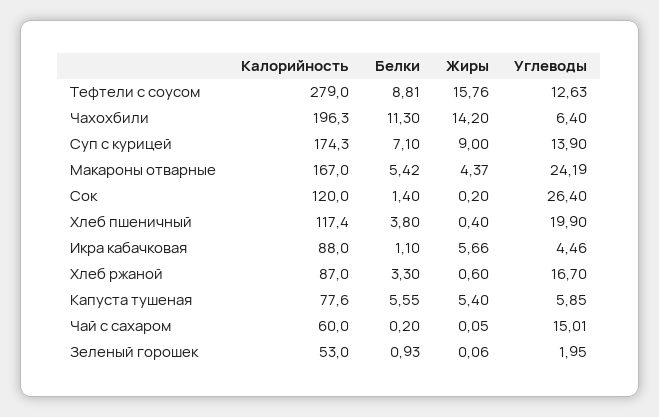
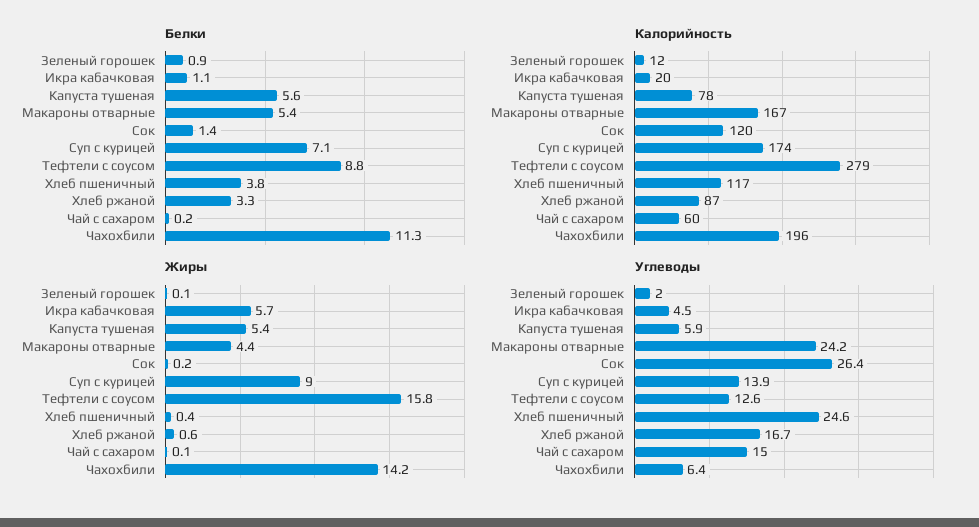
Углеводы, Хлеб пшеничный: 19.9 -> 24.6
Калорийность, Икра кабачковая: 88 -> 20
Калорийность, Зеленый горошек: 53 -> 12

